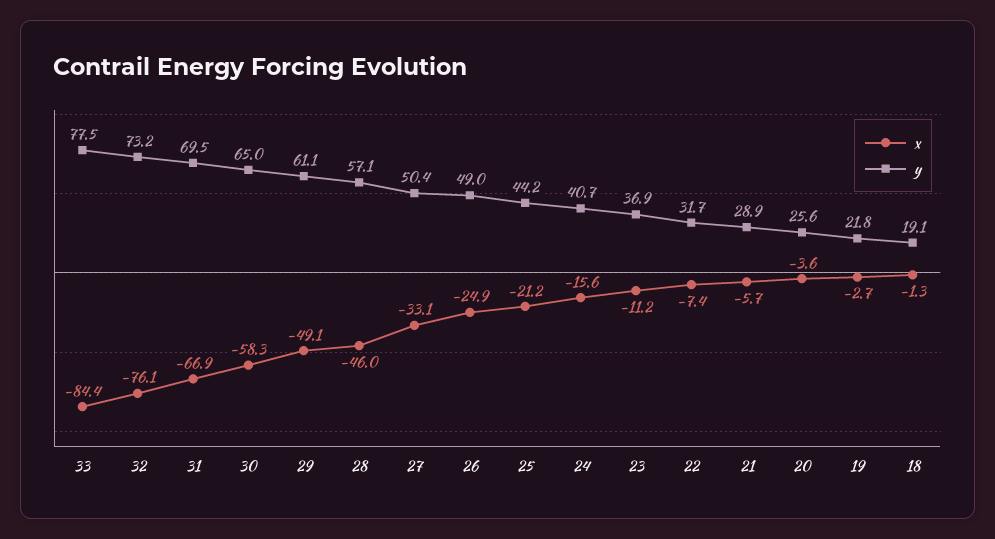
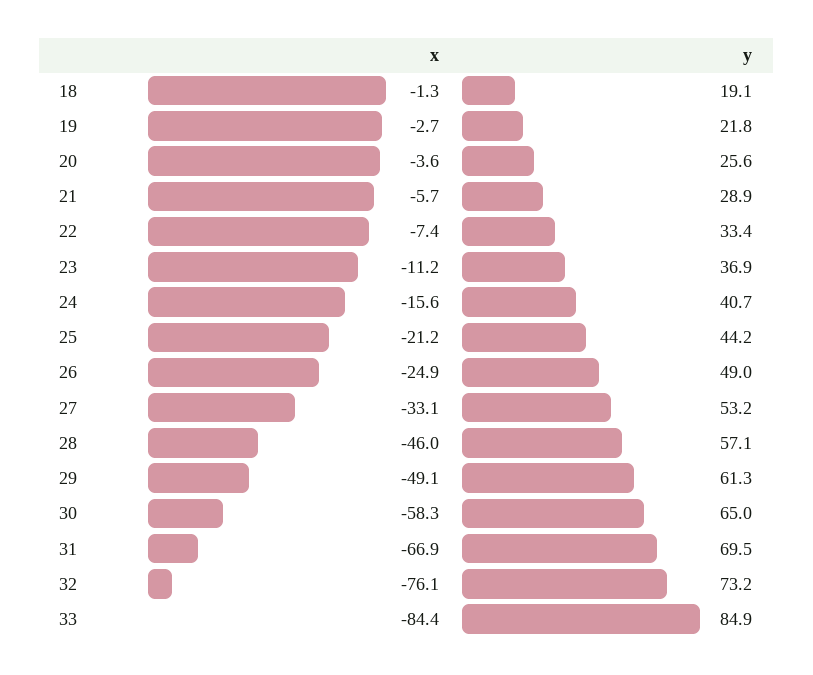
y, 33: 77.5 -> 84.9
y, 29: 61.1 -> 61.3
y, 27: 50.4 -> 53.2
y, 22: 31.7 -> 33.4

